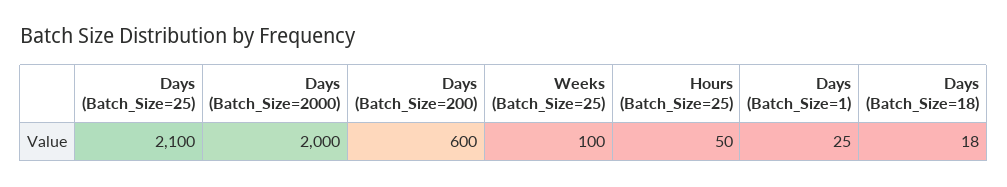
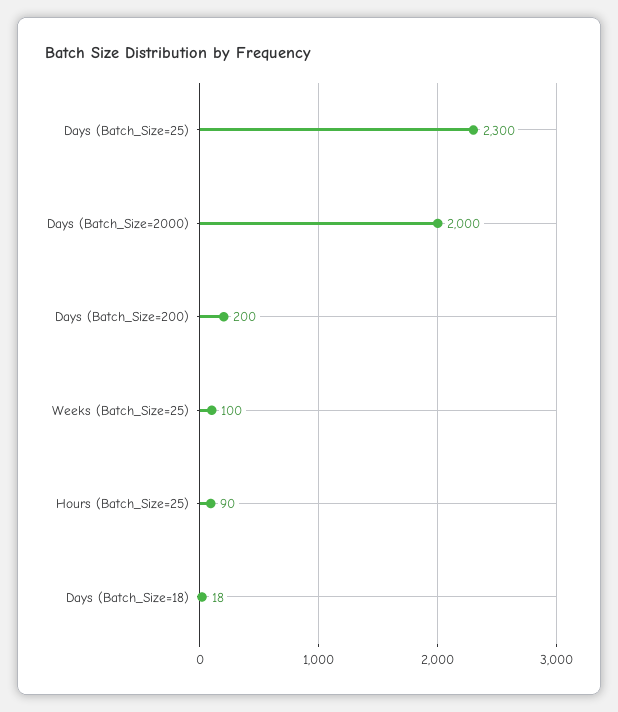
Days (Batch_Size=25): 2100 -> 2300
Days (Batch_Size=200): 600 -> 200
Hours (Batch_Size=25): 50 -> 90
Days (Batch_Size=1): 25 -> none

